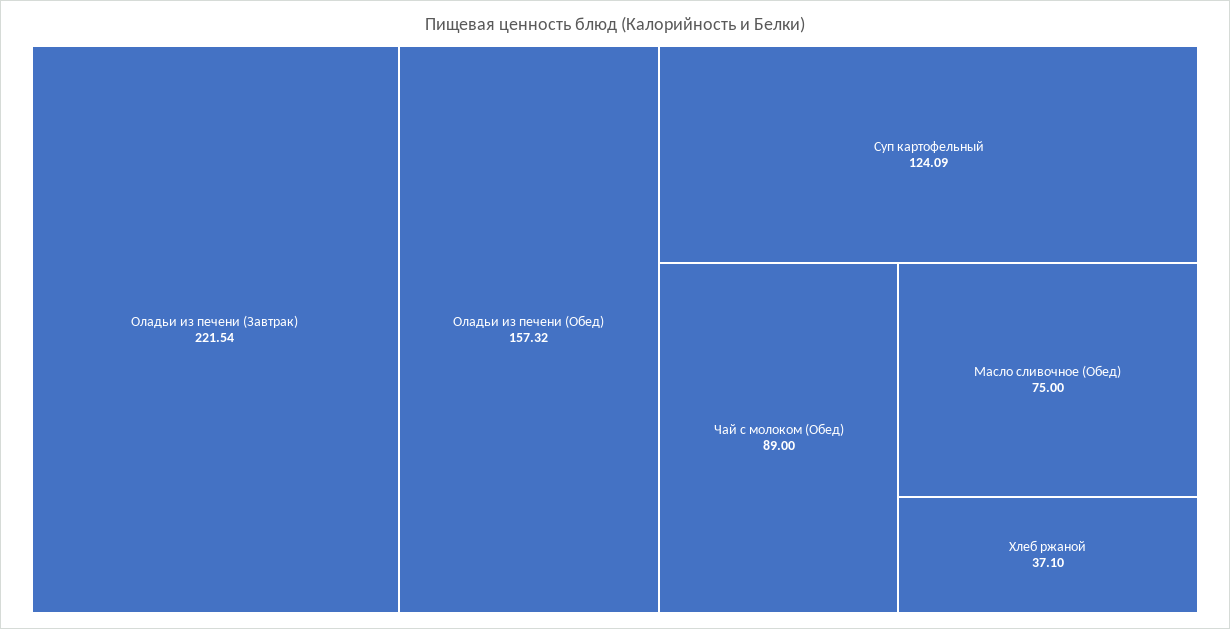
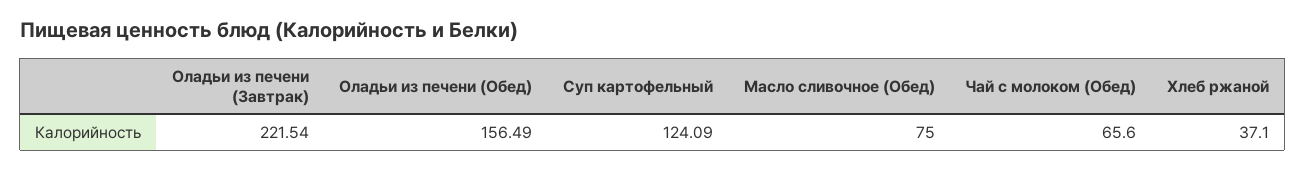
Оладьи из печени (Обед): 157.32 -> 156.49
Чай с молоком (Обед): 89 -> 65.6

